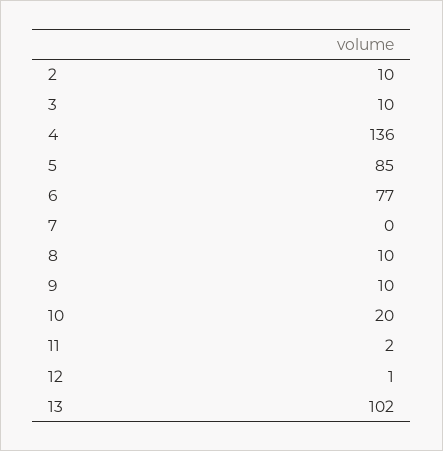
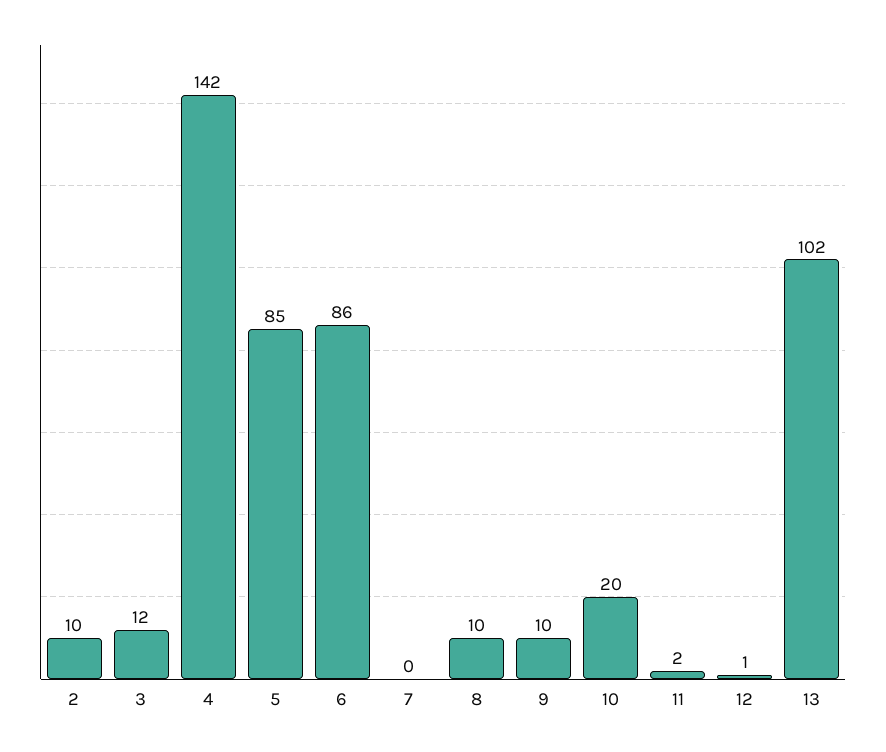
3: 10 -> 12
4: 136 -> 142
6: 77 -> 86

